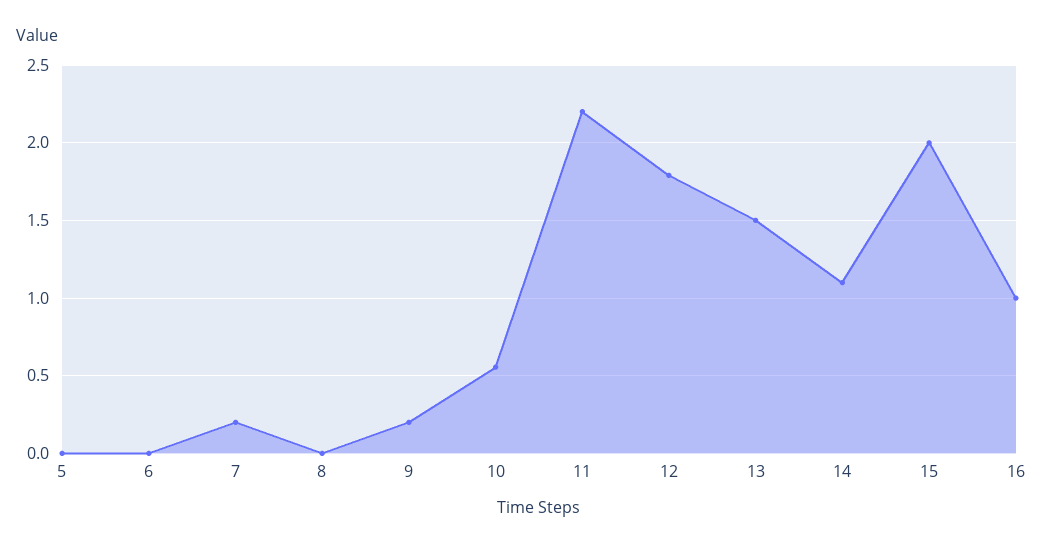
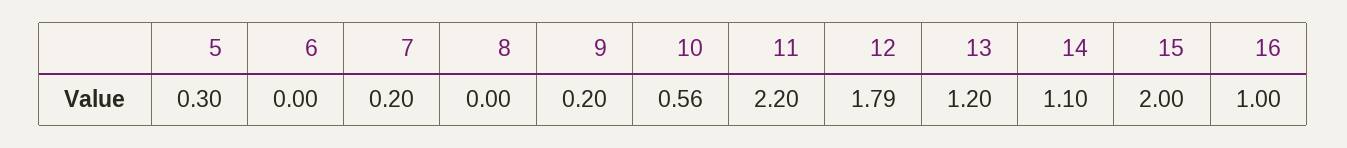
5: 0 -> 0.3
13: 1.5 -> 1.2

